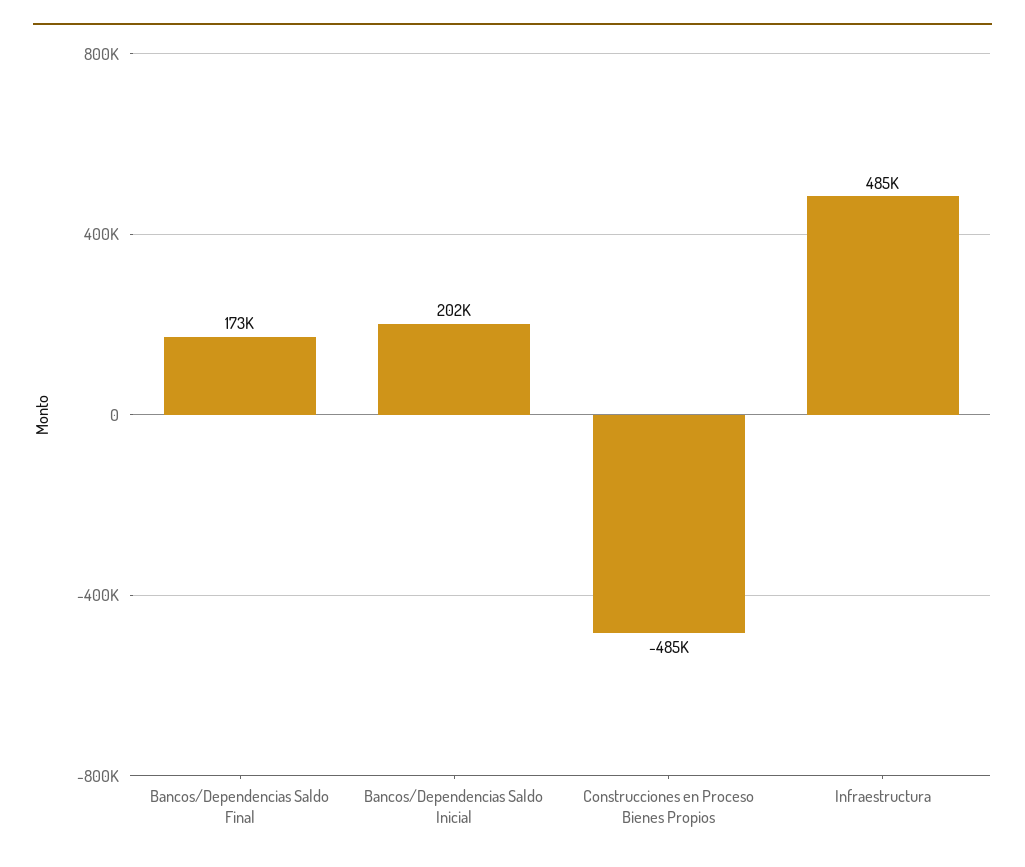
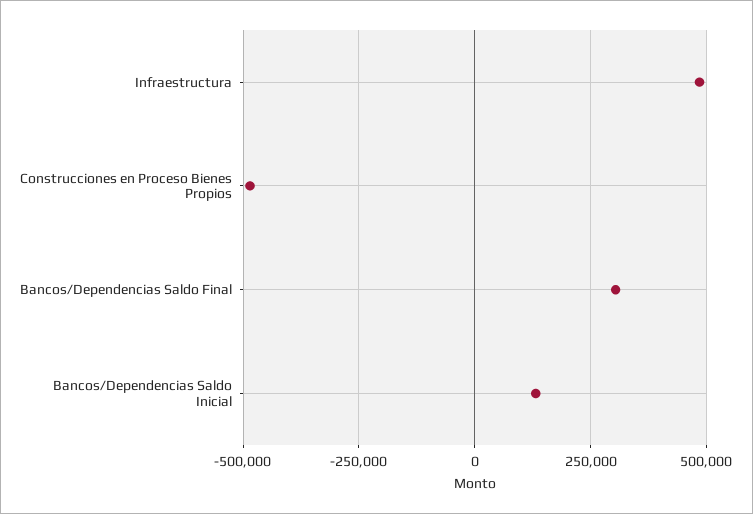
Bancos/Dependencias Saldo Final: 173000 -> 300000
Bancos/Dependencias Saldo Inicial: 202000 -> 125000

